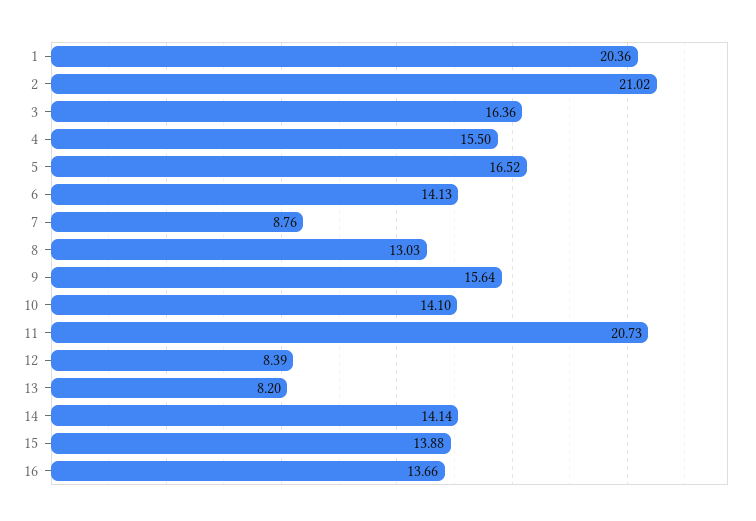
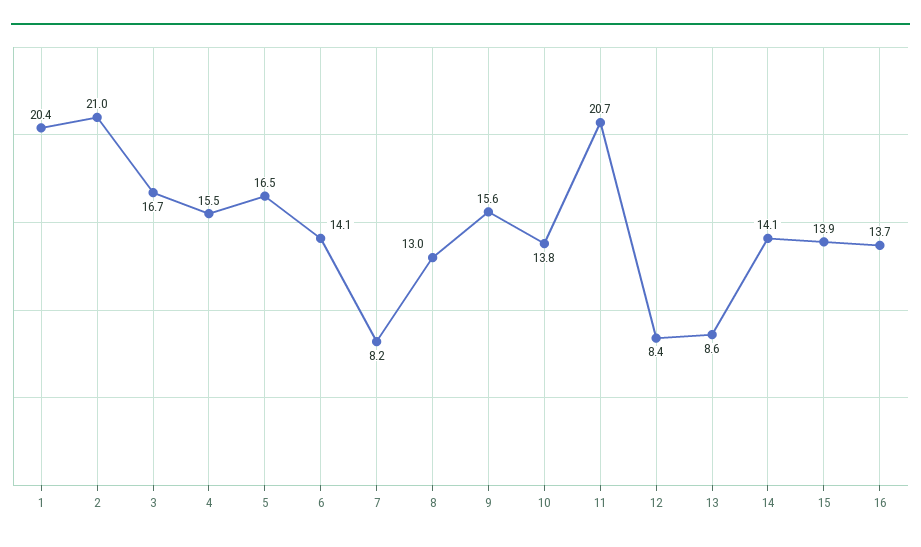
3: 16.36 -> 16.7
7: 8.76 -> 8.2
10: 14.1 -> 13.8
13: 8.2 -> 8.6

